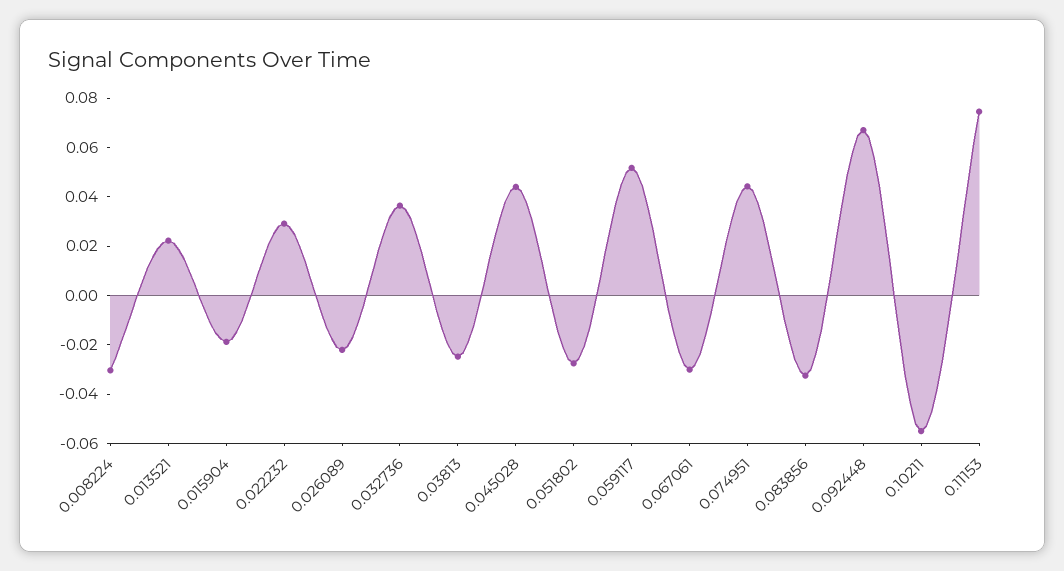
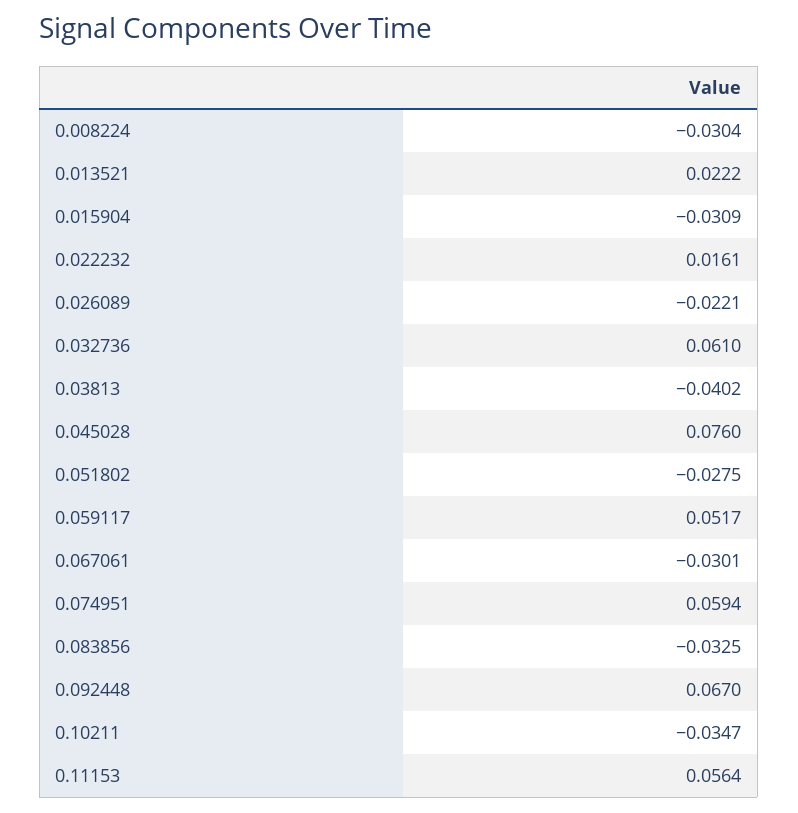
0.015904: -0.02 -> -0.0309
0.022232: 0.03 -> 0.0161
0.032736: 0.035 -> 0.061
0.03813: -0.025 -> -0.0402
0.045028: 0.045 -> 0.076
0.074951: 0.045 -> 0.0594
0.10211: -0.055 -> -0.0347
0.11153: 0.075 -> 0.0564

